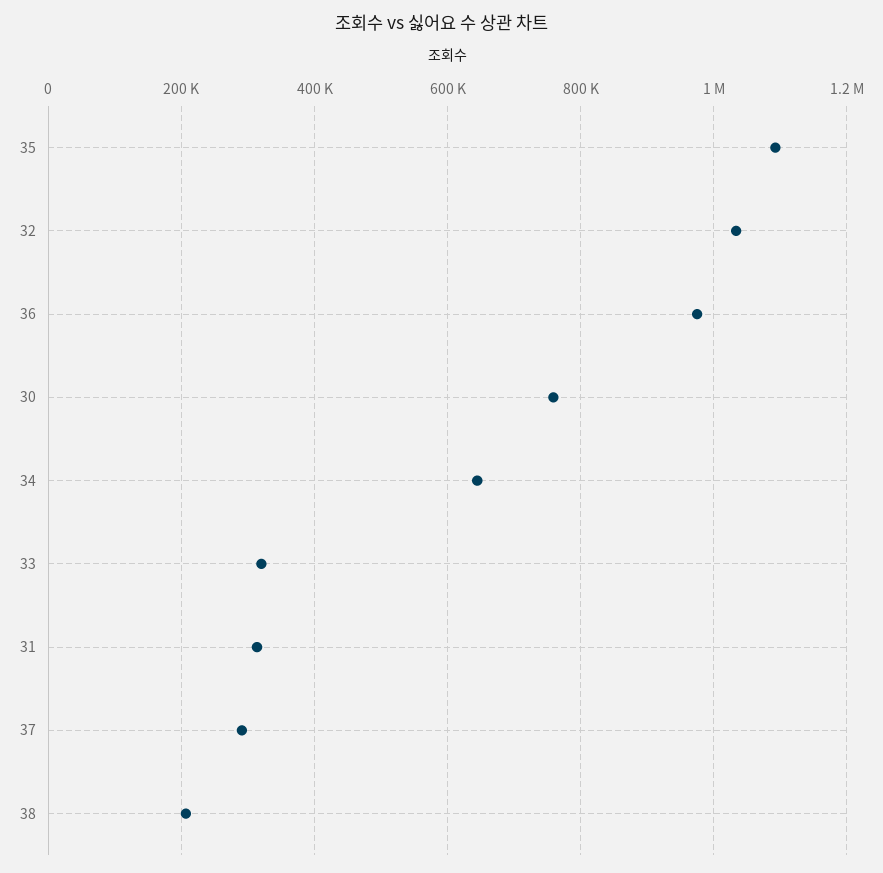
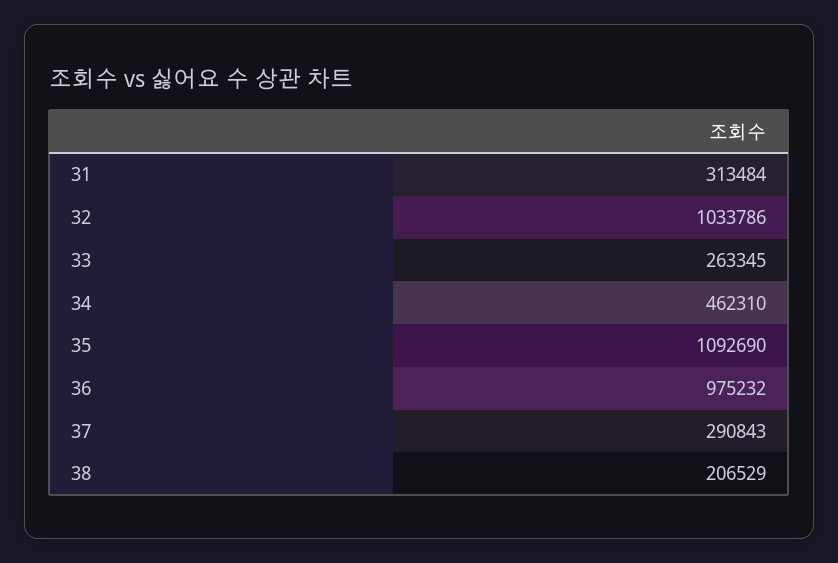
30: 760000 -> none
34: 640000 -> 462310
33: 320000 -> 263345

